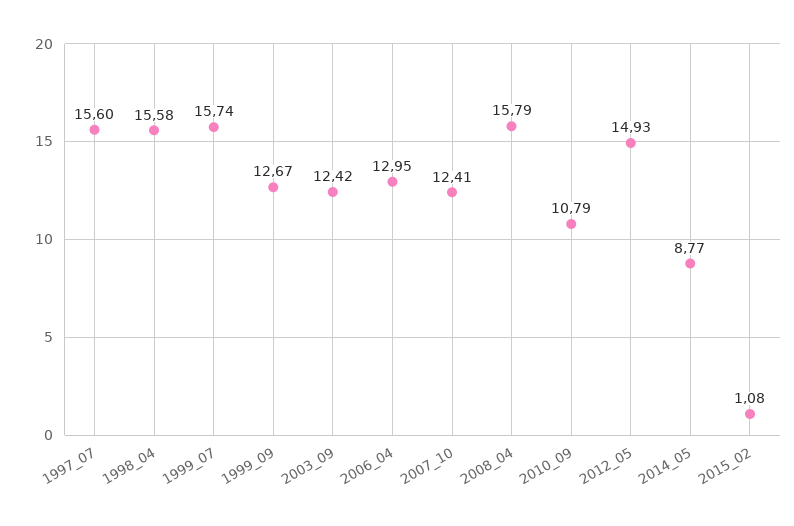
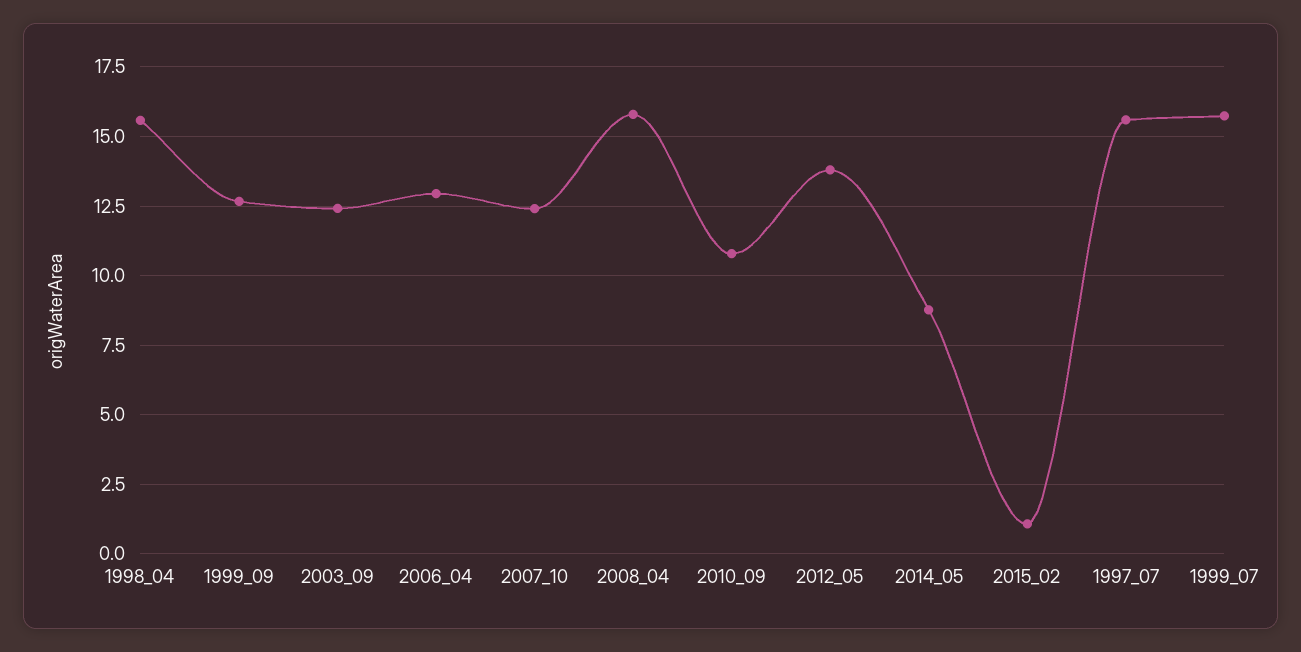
2012_05: 14.93 -> 13.75

